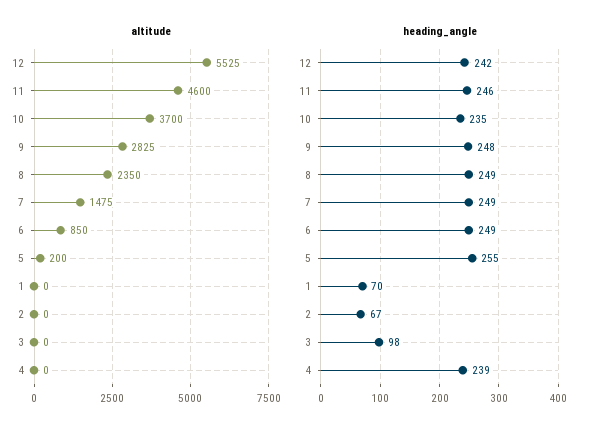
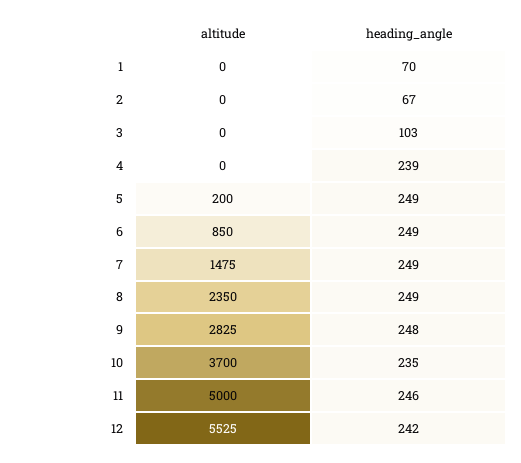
altitude, 11: 4600 -> 5000
heading_angle, 5: 255 -> 249
heading_angle, 3: 98 -> 103

